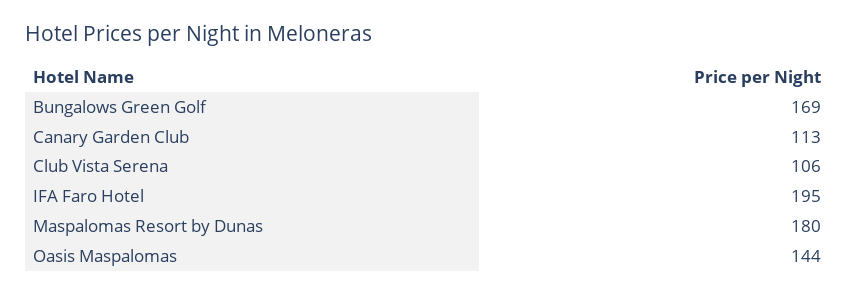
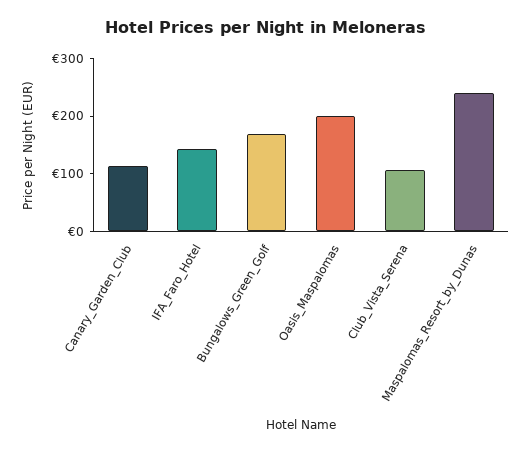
IFA Faro Hotel: 195 -> 140
Maspalomas Resort by Dunas: 180 -> 240
Oasis Maspalomas: 144 -> 200

